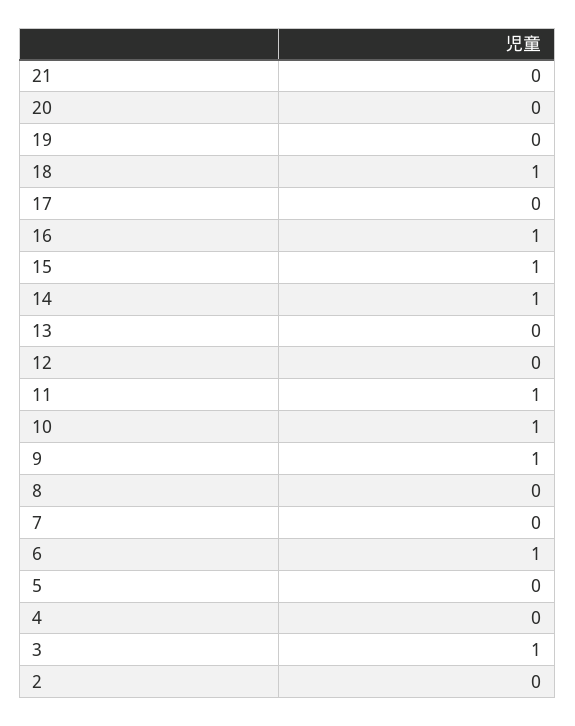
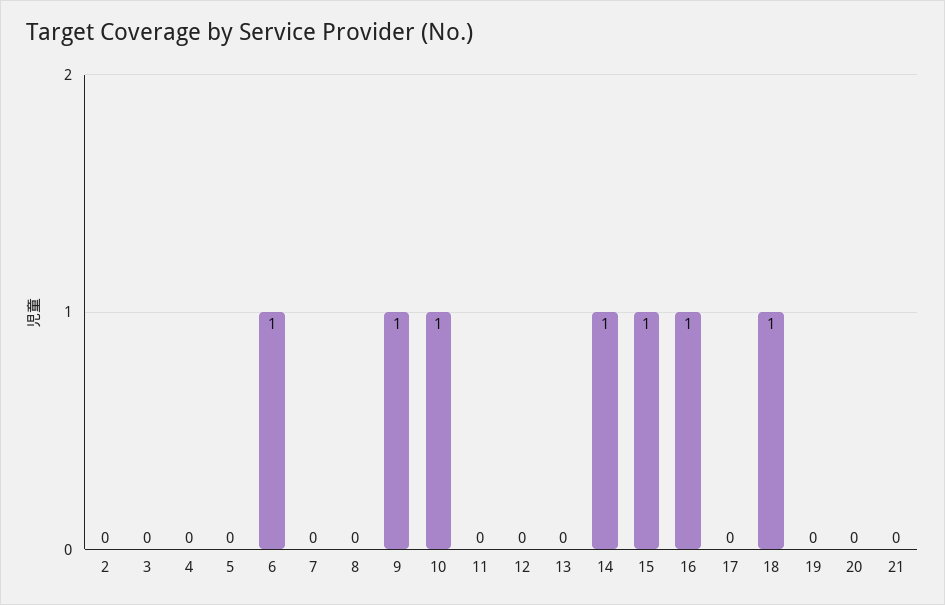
11: 1 -> 0
3: 1 -> 0

